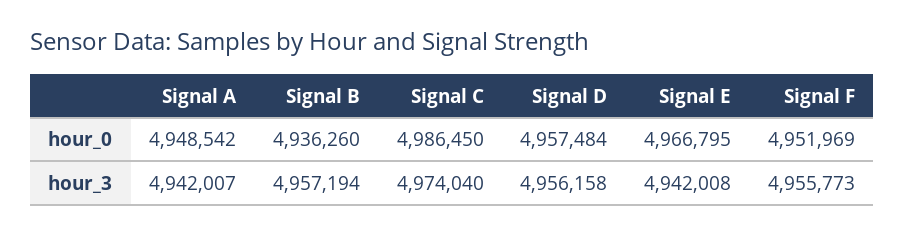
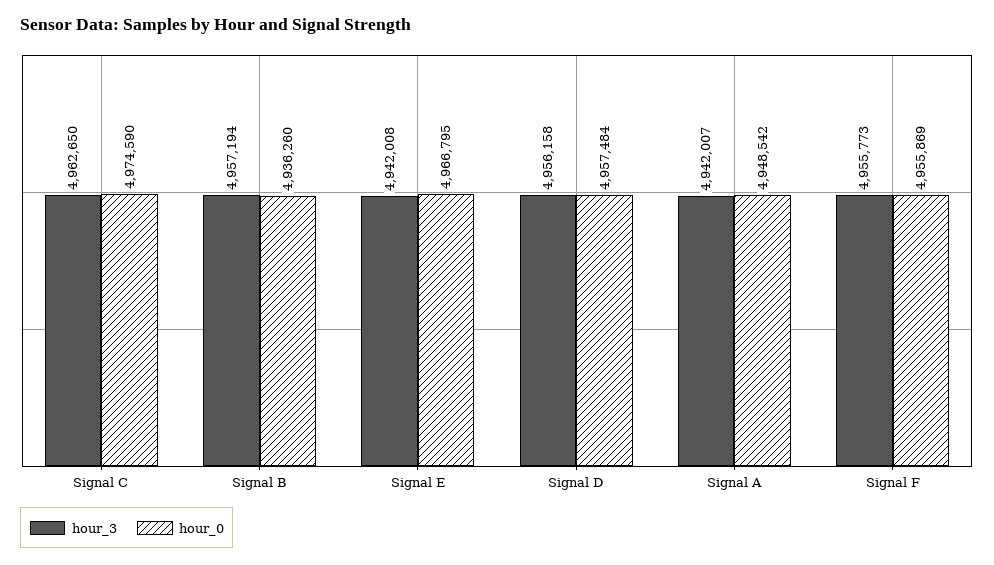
hour_0, Signal C: 4986450 -> 4974590
hour_0, Signal F: 4951969 -> 4955869
hour_3, Signal C: 4974040 -> 4962650

